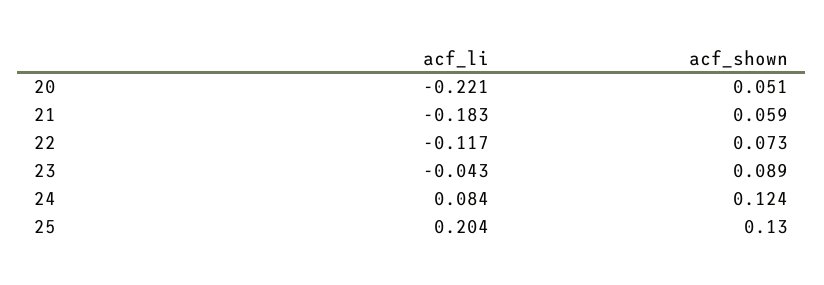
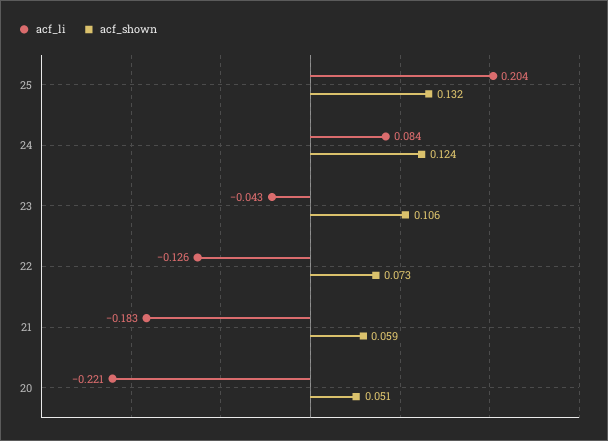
acf_li, 22: -0.117 -> -0.126
acf_shown, 23: 0.089 -> 0.106
acf_shown, 25: 0.13 -> 0.132

